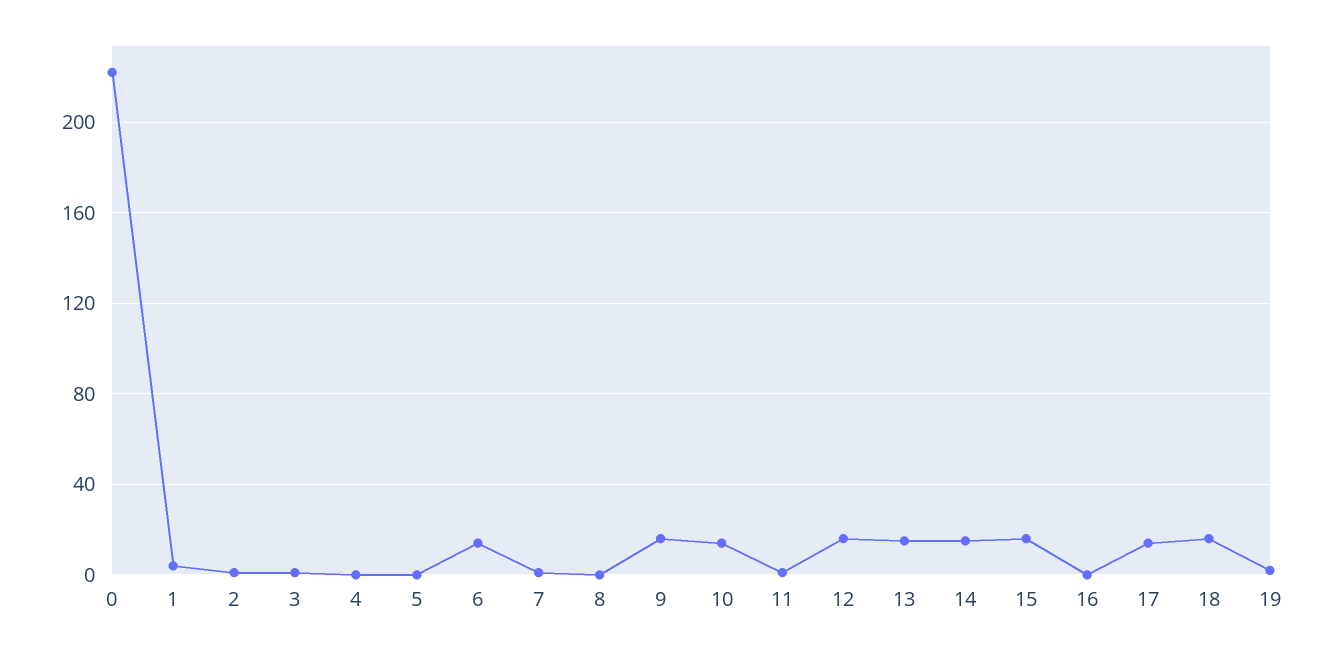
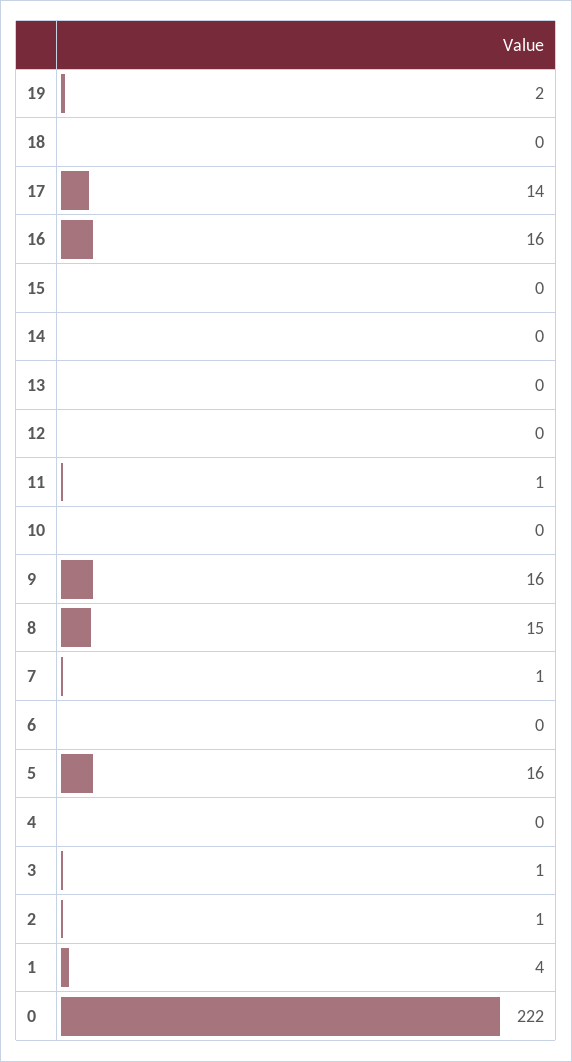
5: 0 -> 16
6: 15 -> 0
8: 0 -> 15
10: 15 -> 0
12: 15 -> 0
13: 15 -> 0
14: 15 -> 0
15: 15 -> 0
16: 0 -> 16
18: 15 -> 0

